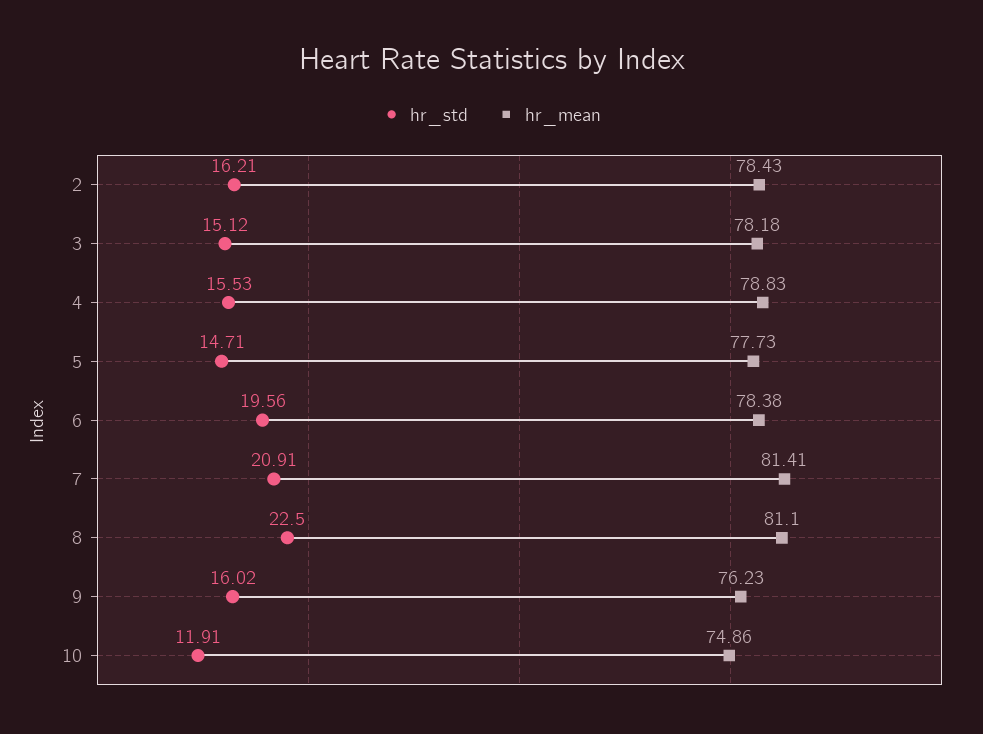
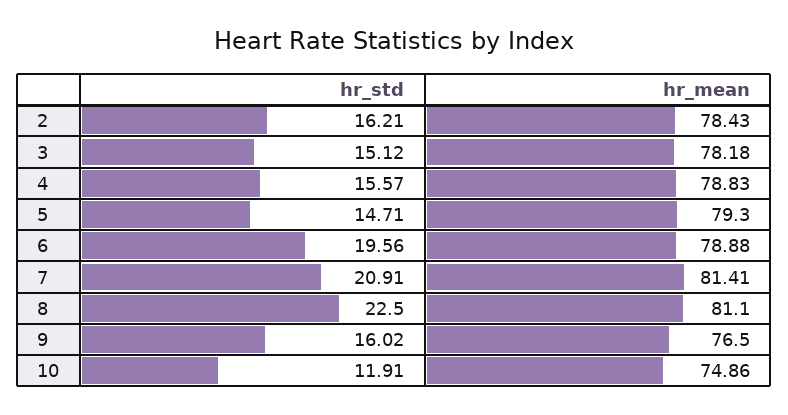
hr_std, 4: 15.53 -> 15.57
hr_mean, 5: 77.73 -> 79.3
hr_mean, 6: 78.38 -> 78.88
hr_mean, 9: 76.23 -> 76.5

